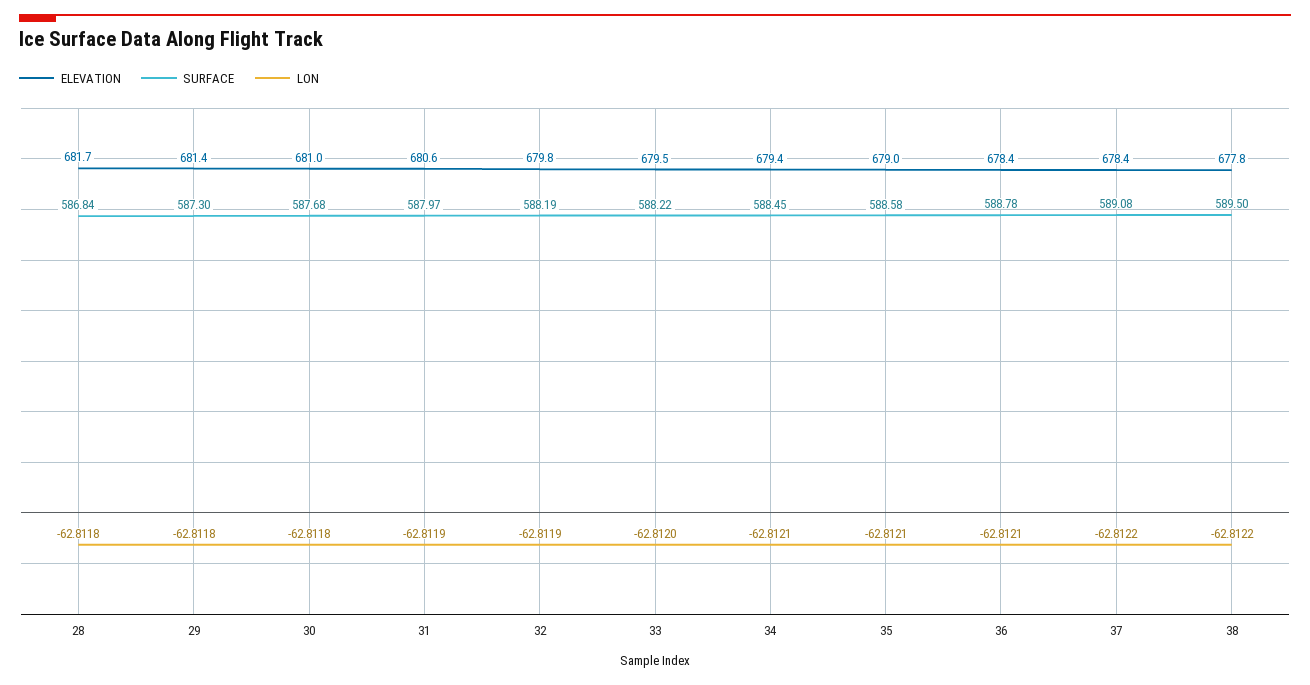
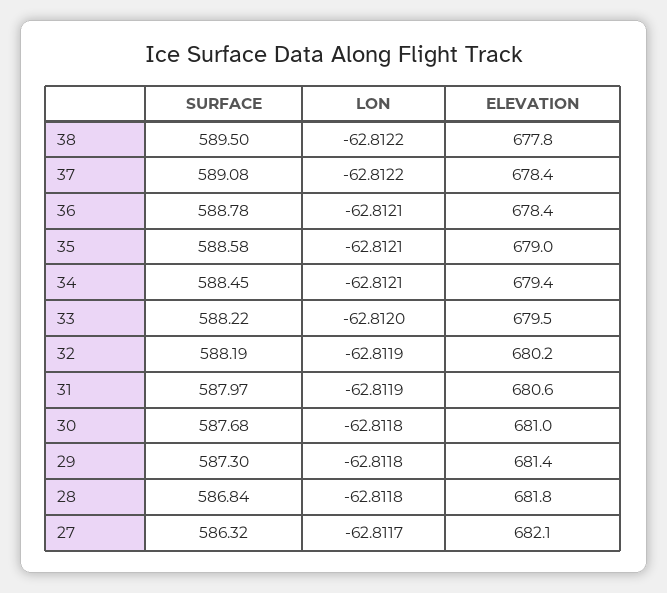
ELEVATION, 28: 681.7 -> 681.8
ELEVATION, 32: 679.8 -> 680.2
SURFACE, 27: none -> 586.32
LON, 27: none -> -62.8117
ELEVATION, 27: none -> 682.1

